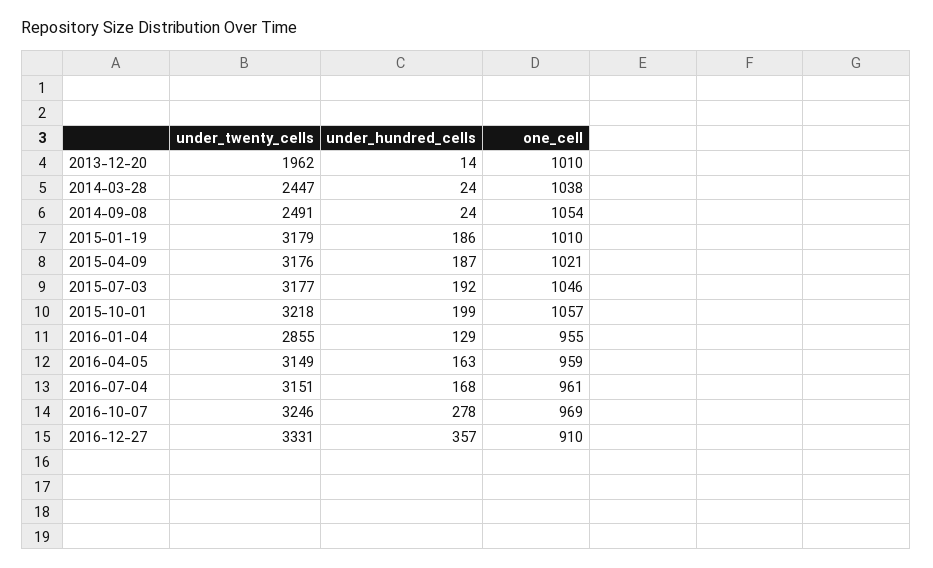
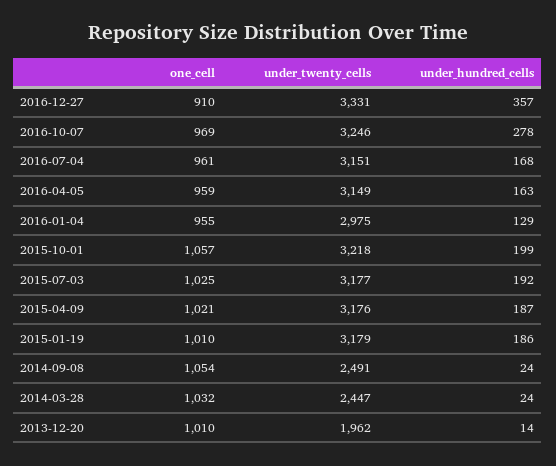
one_cell, 2014-03-28: 1038 -> 1032
one_cell, 2015-07-03: 1046 -> 1025
under_twenty_cells, 2016-01-04: 2855 -> 2975

